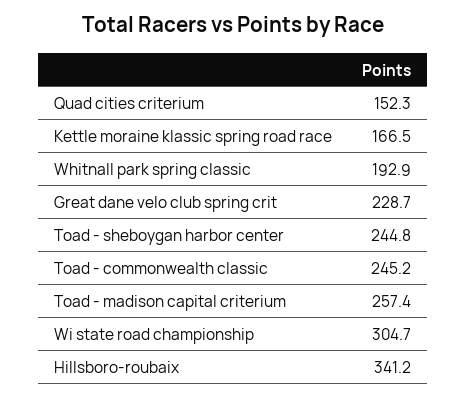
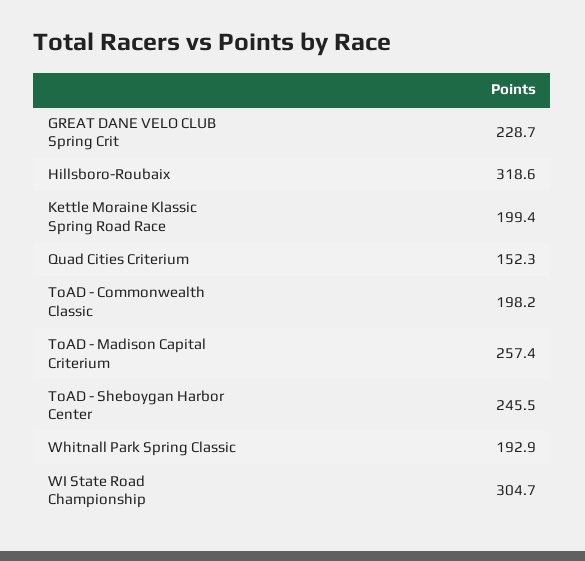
Kettle moraine klassic spring road race: 166.5 -> 199.4
Toad - sheboygan harbor center: 244.8 -> 245.5
Toad - commonwealth classic: 245.2 -> 198.2
Hillsboro-roubaix: 341.2 -> 318.6

